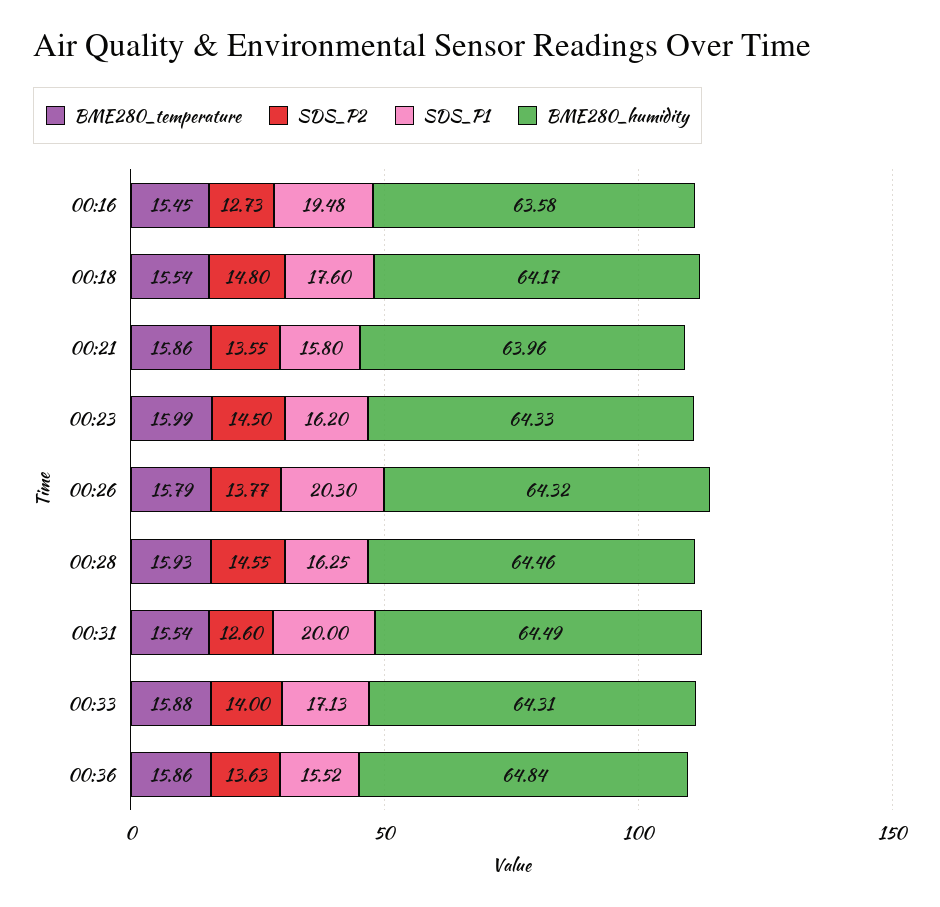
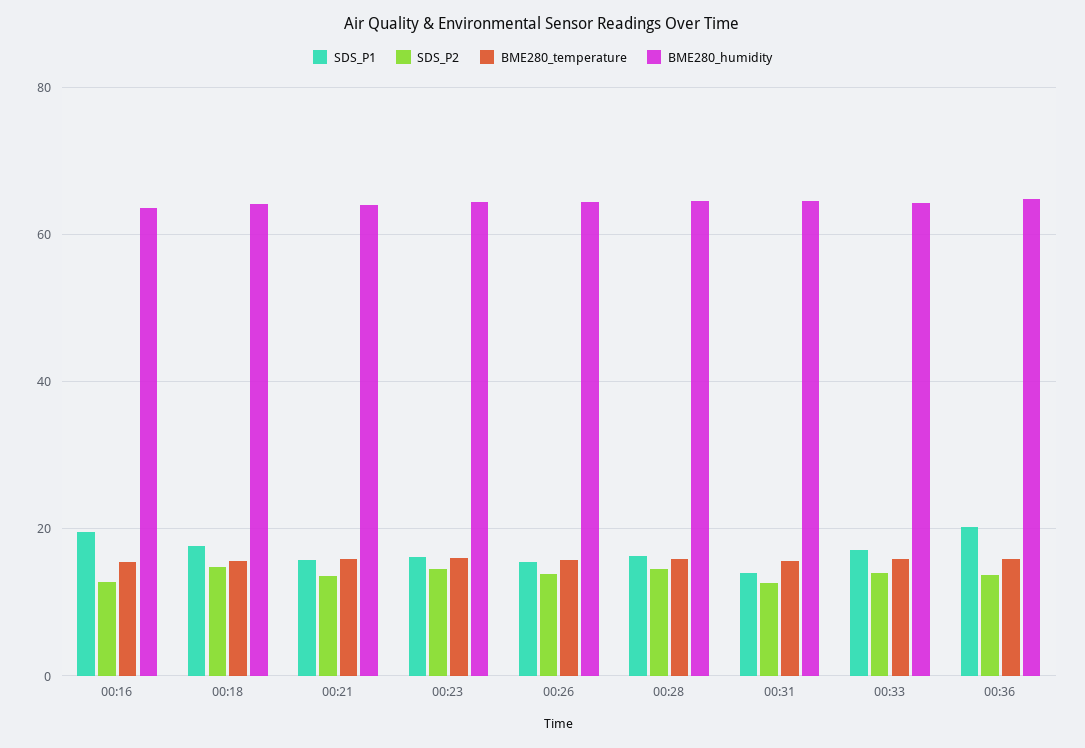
SDS_P1, 00:26: 20.3 -> 16
SDS_P1, 00:31: 20 -> 14
SDS_P1, 00:36: 15.52 -> 20

